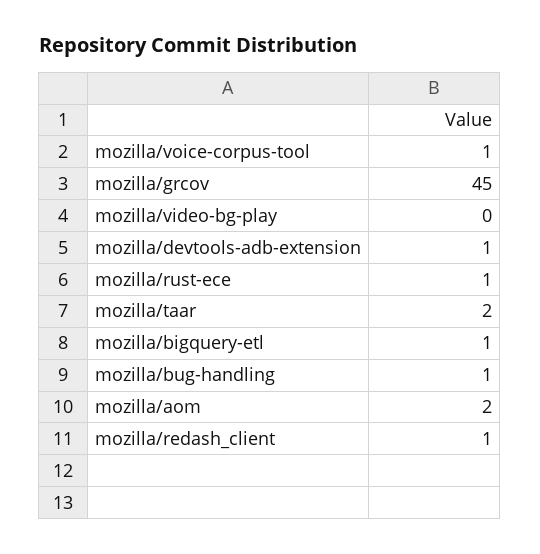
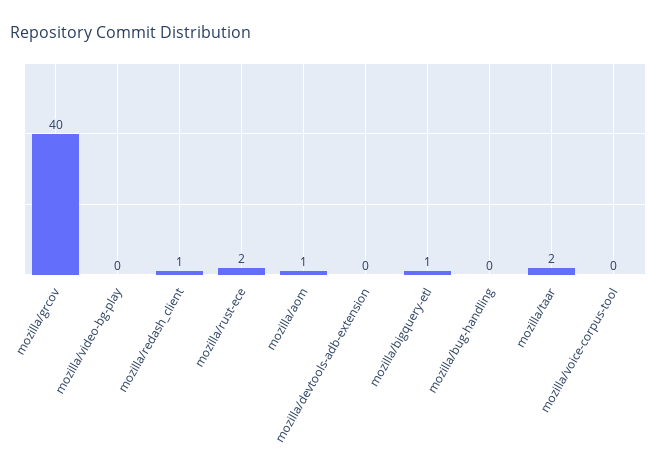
mozilla/voice-corpus-tool: 1 -> 0
mozilla/grcov: 45 -> 40
mozilla/devtools-adb-extension: 1 -> 0
mozilla/rust-ece: 1 -> 2
mozilla/bug-handling: 1 -> 0
mozilla/aom: 2 -> 1

